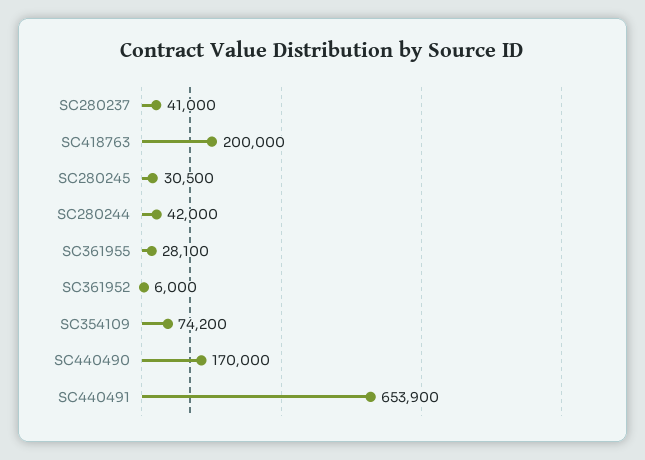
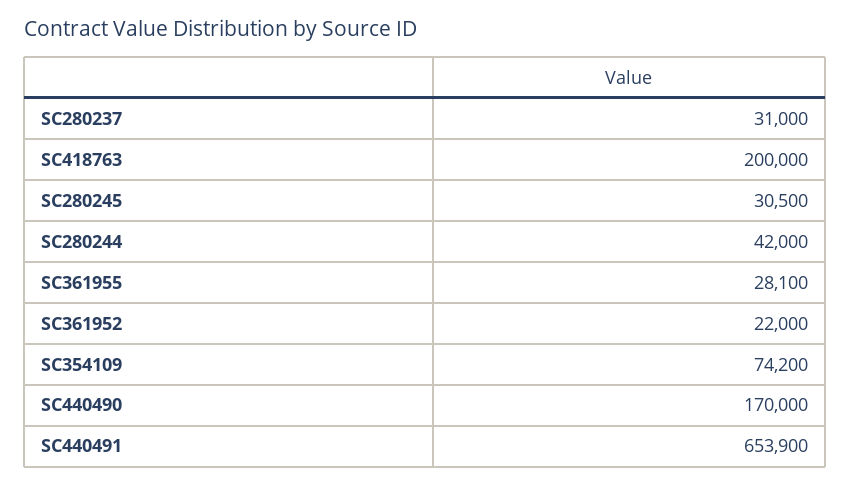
SC280237: 41000 -> 31000
SC361952: 6000 -> 22000

